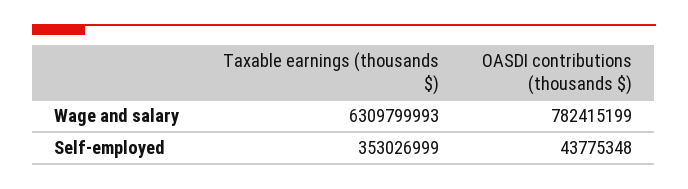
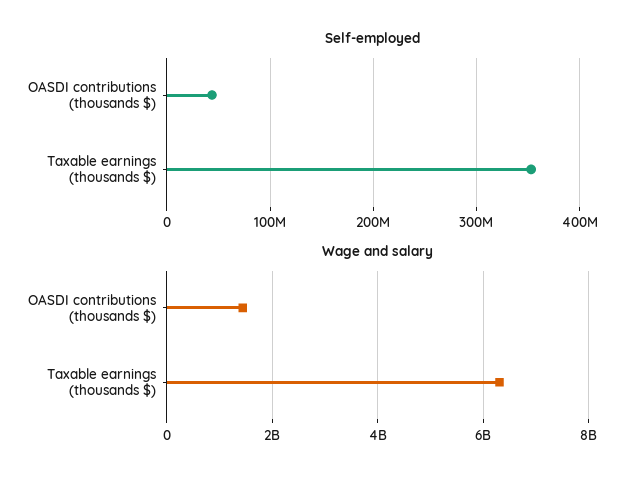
Wage and salary, OASDI contributions (thousands $): 782415199 -> 1400000000

